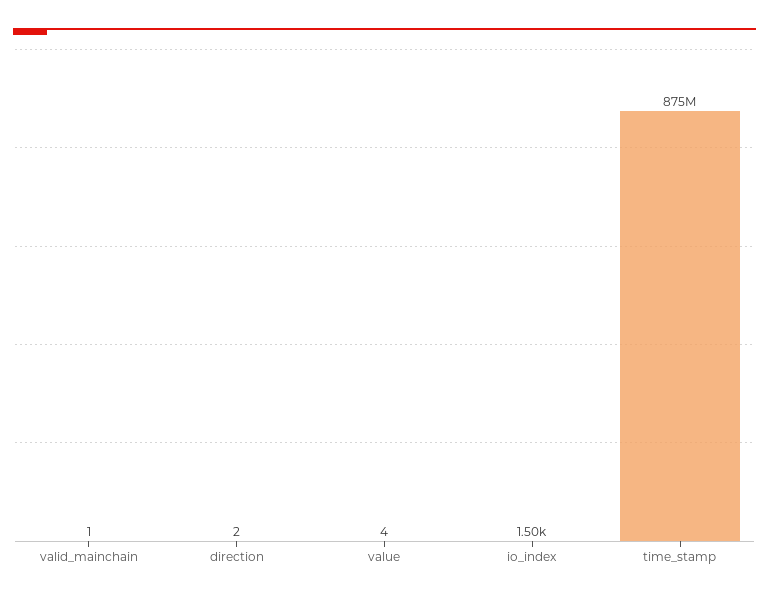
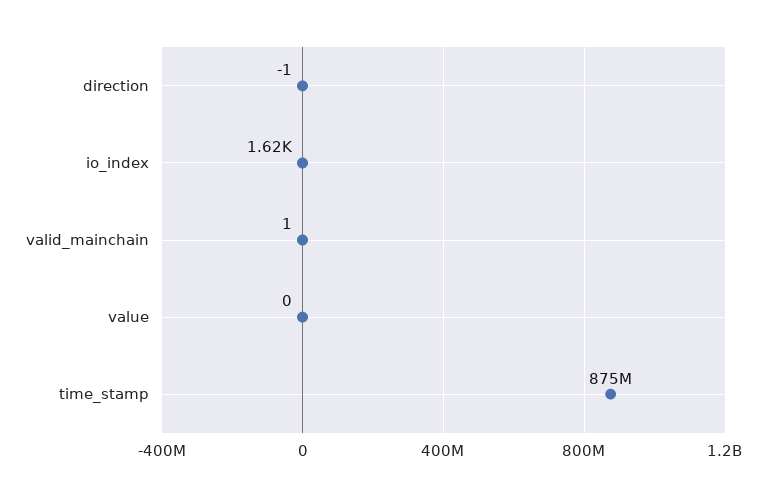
direction: 2 -> -1
value: 4 -> 0
io_index: 1500 -> 1620

